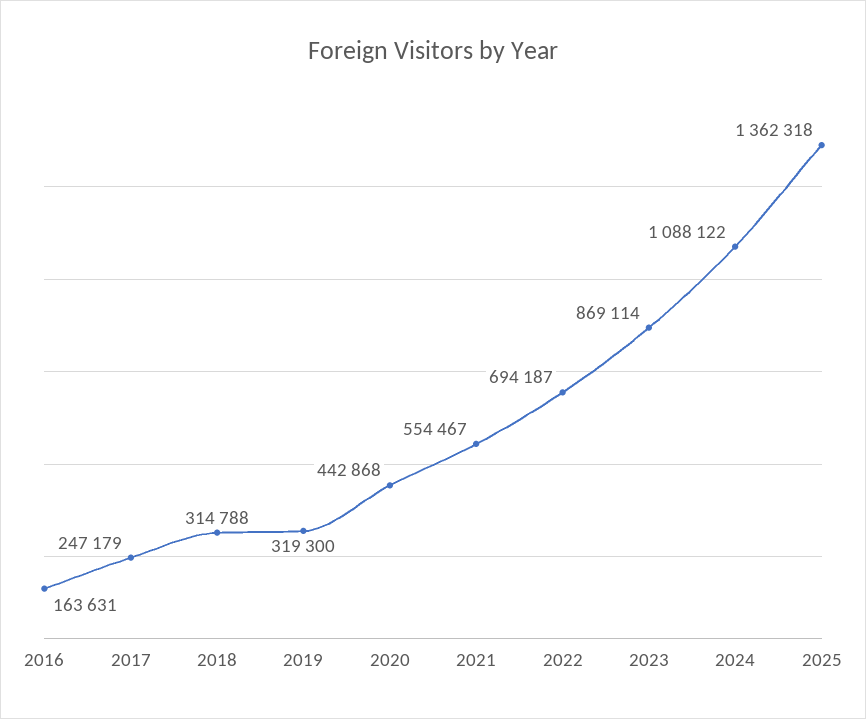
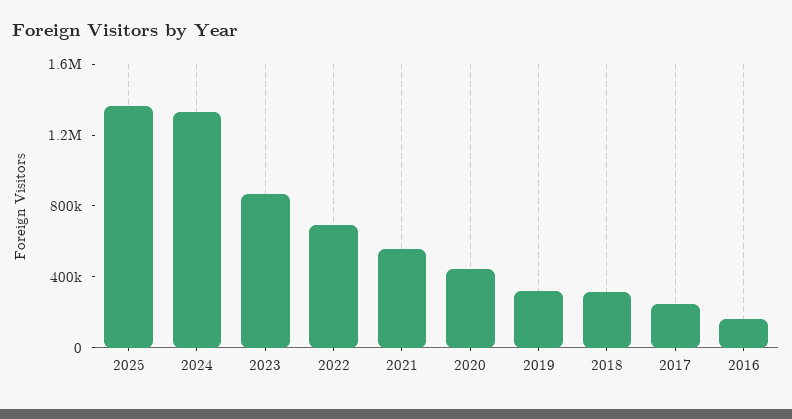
2024: 1088122 -> 1300000

